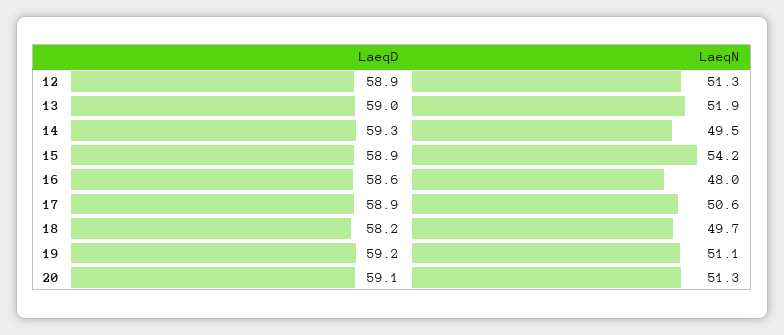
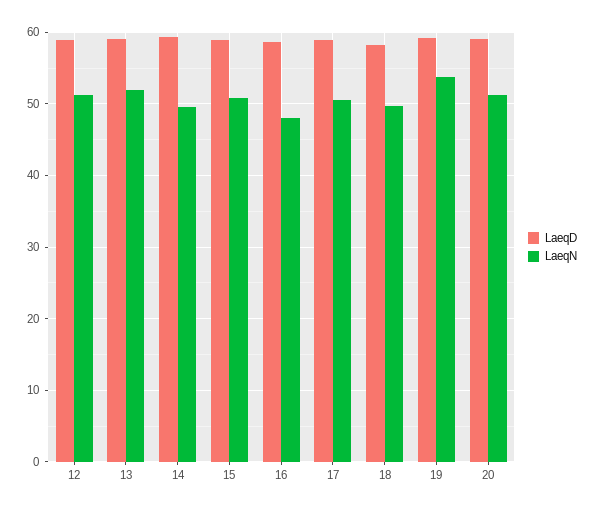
LaeqN, 15: 54.2 -> 51
LaeqN, 19: 51.1 -> 54

